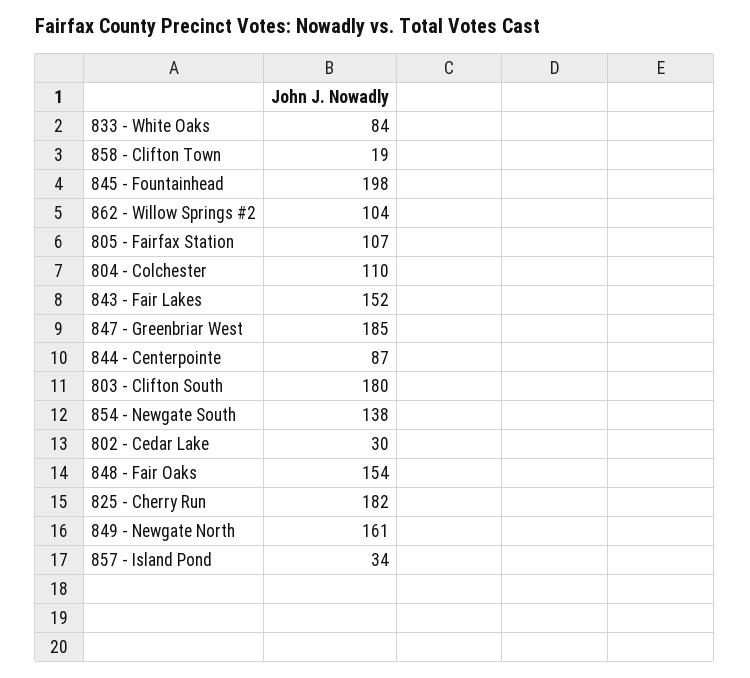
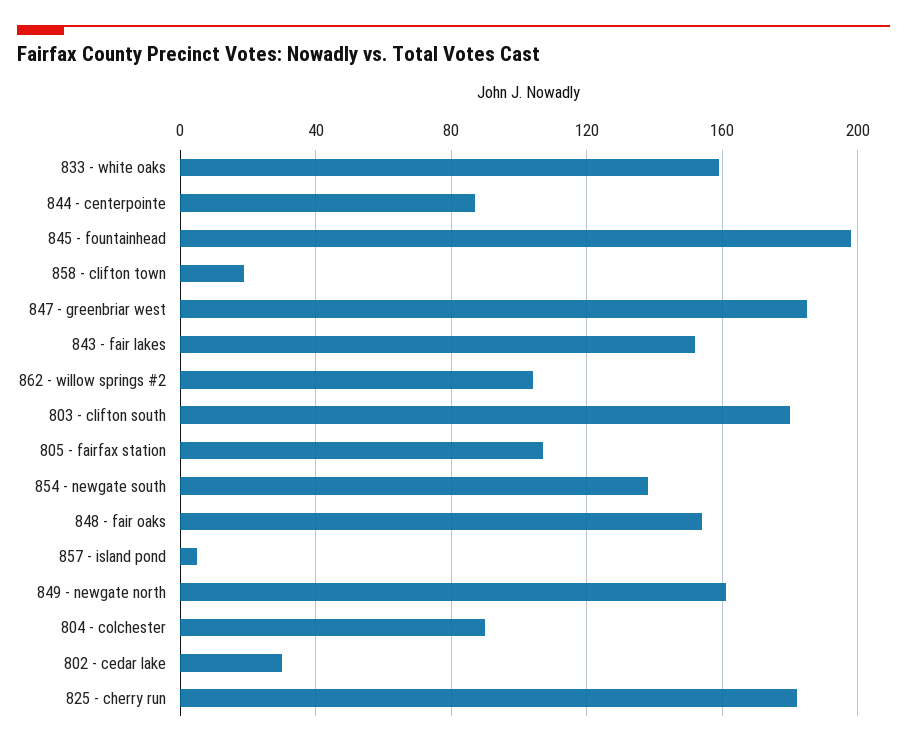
833 - White Oaks: 84 -> 160
804 - Colchester: 110 -> 90
857 - Island Pond: 34 -> 5

